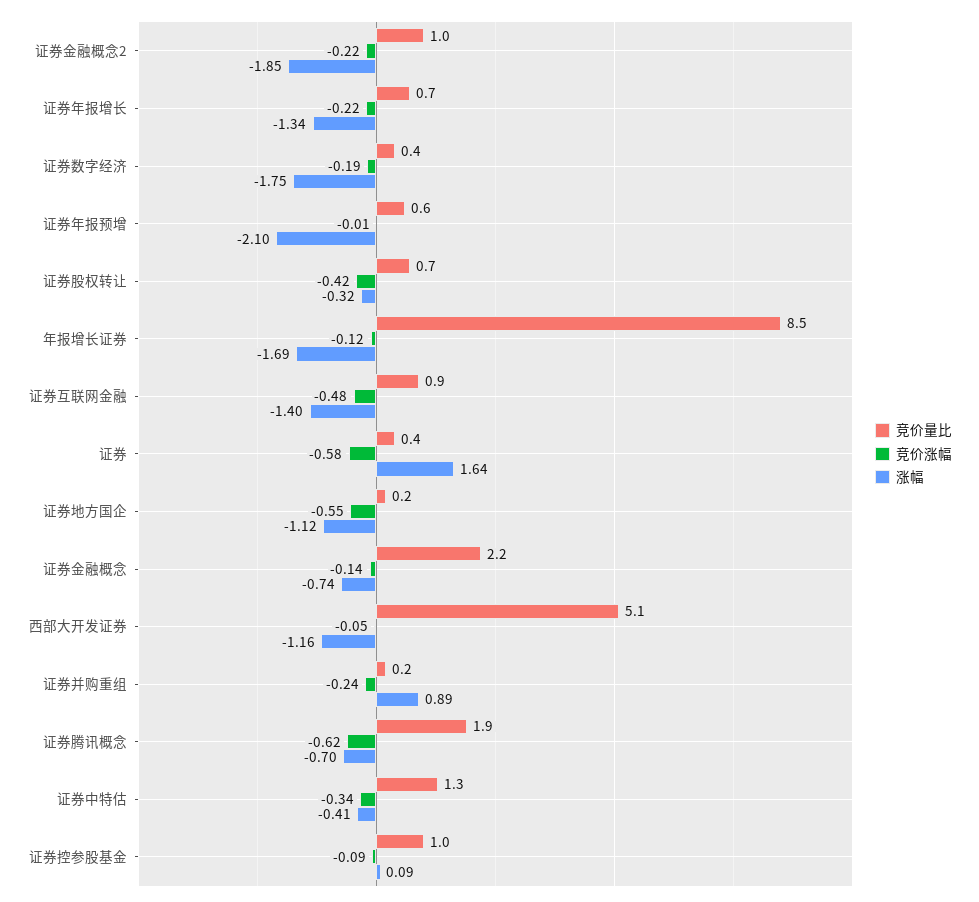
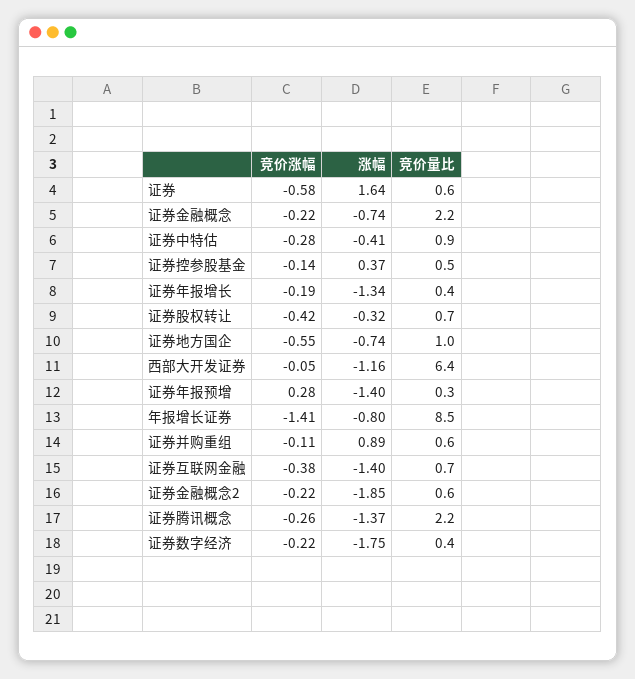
竞价量比, 证券金融概念2: 1 -> 0.6
竞价量比, 证券年报增长: 0.7 -> 0.4
竞价涨幅, 证券年报增长: -0.22 -> -0.19
竞价涨幅, 证券数字经济: -0.19 -> -0.22
竞价量比, 证券年报预增: 0.6 -> 0.3
竞价涨幅, 证券年报预增: -0.01 -> 0.28
涨幅, 证券年报预增: -2.1 -> -1.4
竞价涨幅, 年报增长证券: -0.12 -> -1.41
涨幅, 年报增长证券: -1.69 -> -0.8
竞价量比, 证券互联网金融: 0.9 -> 0.7
竞价涨幅, 证券互联网金融: -0.48 -> -0.38
竞价量比, 证券: 0.4 -> 0.6
竞价量比, 证券地方国企: 0.2 -> 1
涨幅, 证券地方国企: -1.12 -> -0.74
竞价涨幅, 证券金融概念: -0.14 -> -0.22
竞价量比, 西部大开发证券: 5.1 -> 6.4
竞价量比, 证券并购重组: 0.2 -> 0.6
竞价涨幅, 证券并购重组: -0.24 -> -0.11
竞价量比, 证券腾讯概念: 1.9 -> 2.2
竞价涨幅, 证券腾讯概念: -0.62 -> -0.26
涨幅, 证券腾讯概念: -0.7 -> -1.37
竞价量比, 证券中特估: 1.3 -> 0.9
竞价涨幅, 证券中特估: -0.34 -> -0.28
竞价量比, 证券控参股基金: 1 -> 0.5
竞价涨幅, 证券控参股基金: -0.09 -> -0.14
涨幅, 证券控参股基金: 0.09 -> 0.37

